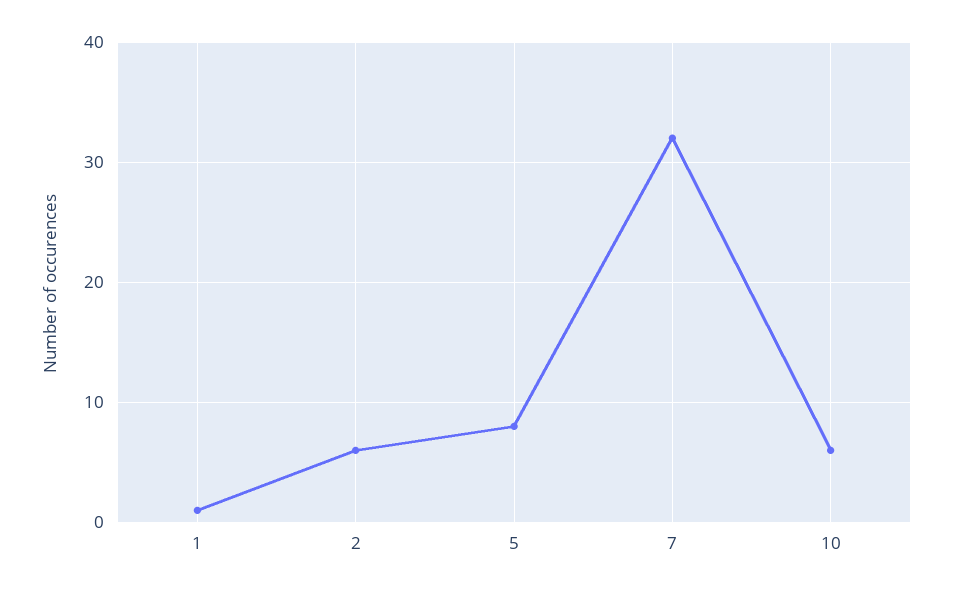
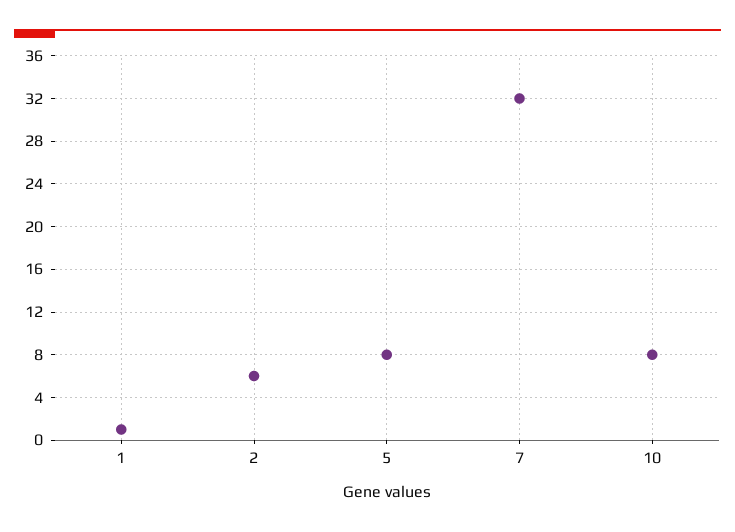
10: 6 -> 8

